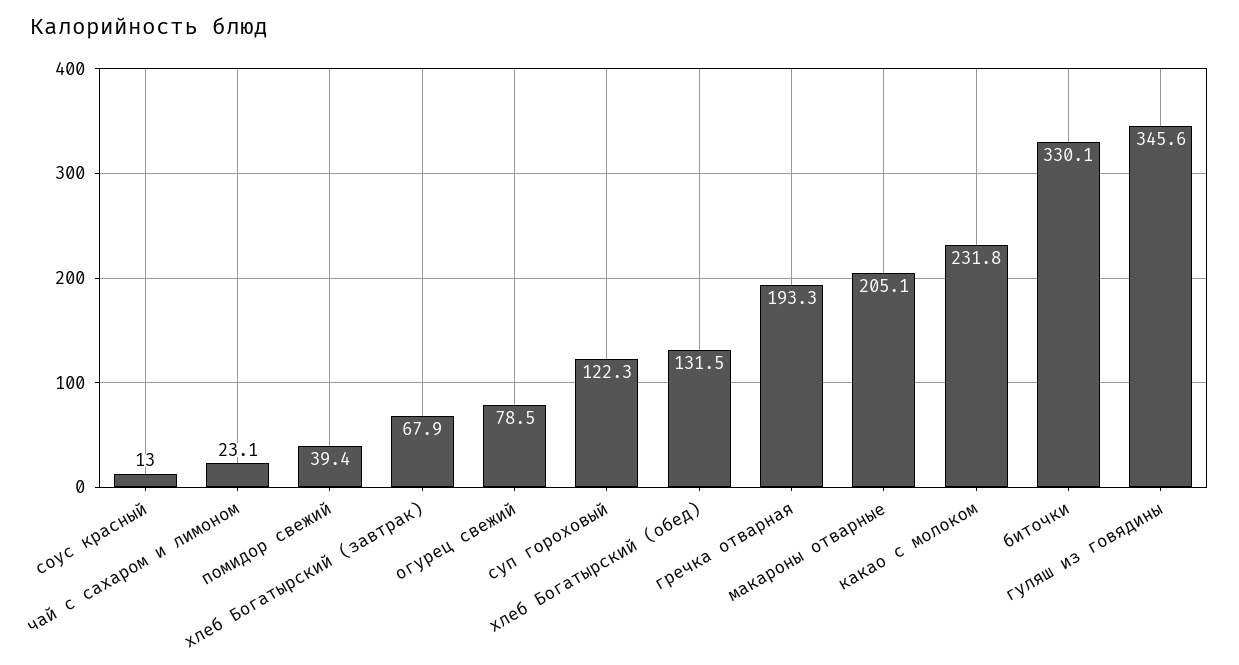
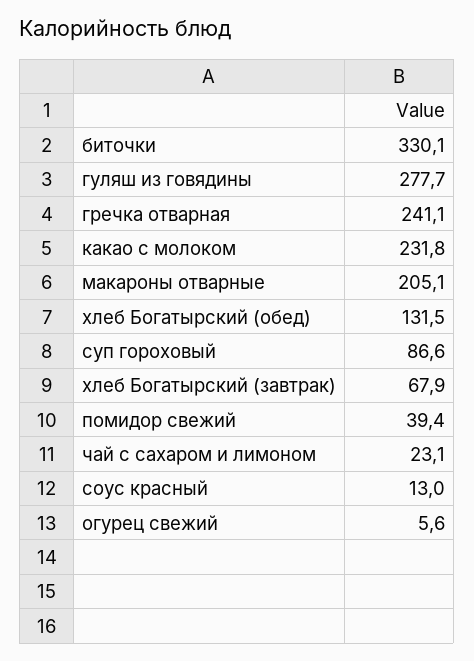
огурец свежий: 78.5 -> 5.6
суп гороховый: 122.3 -> 86.6
гречка отварная: 193.3 -> 241.1
гуляш из говядины: 345.6 -> 277.7

